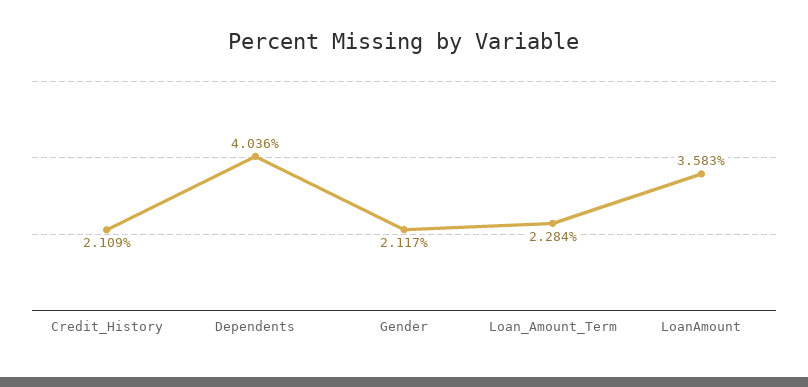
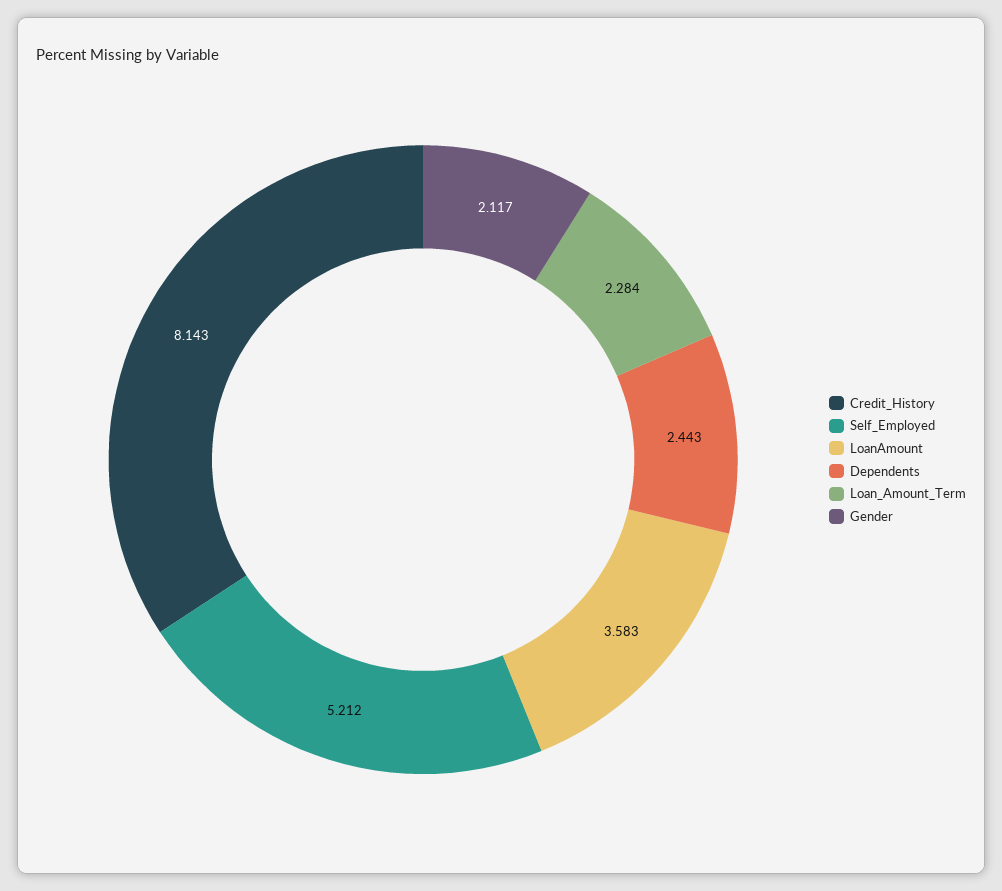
Credit_History: 2.109 -> 8.143
Dependents: 4.036 -> 2.443
Self_Employed: none -> 5.212

